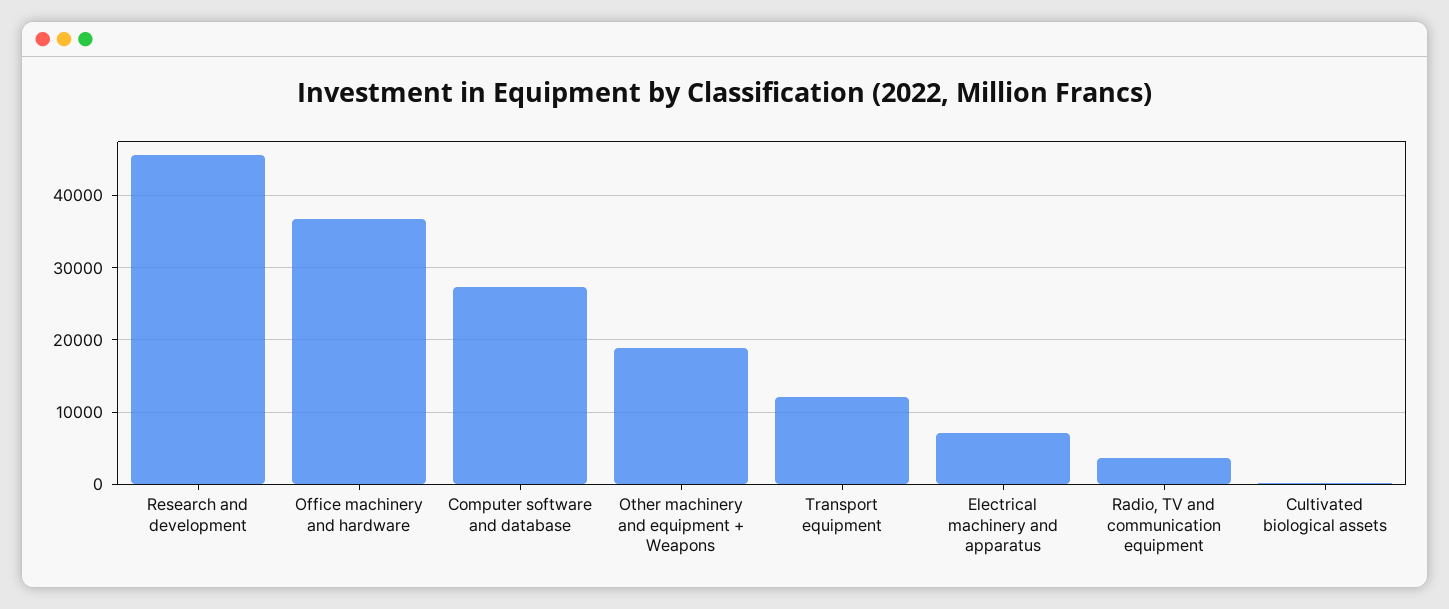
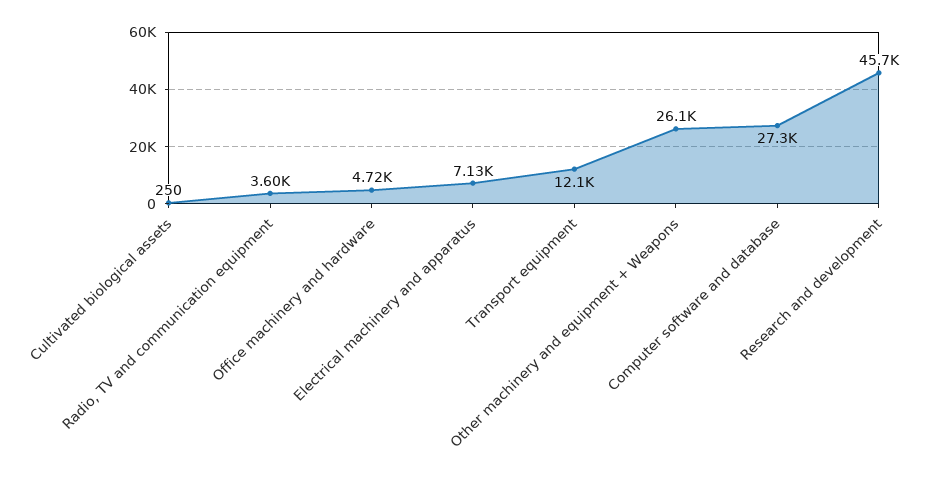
Office machinery and hardware: 37000 -> 4720
Other machinery and equipment + Weapons: 19000 -> 26100

